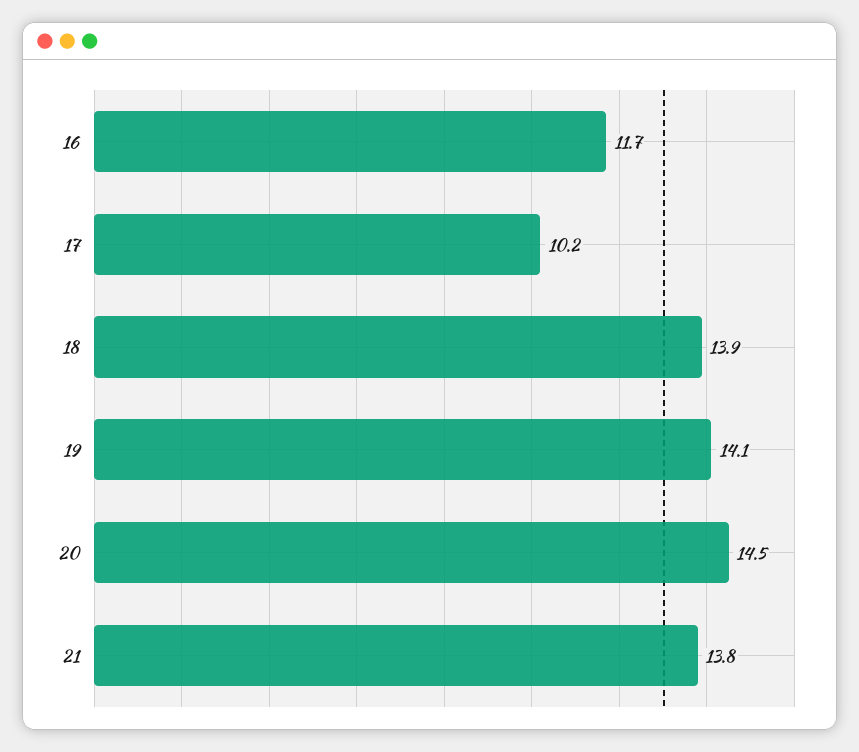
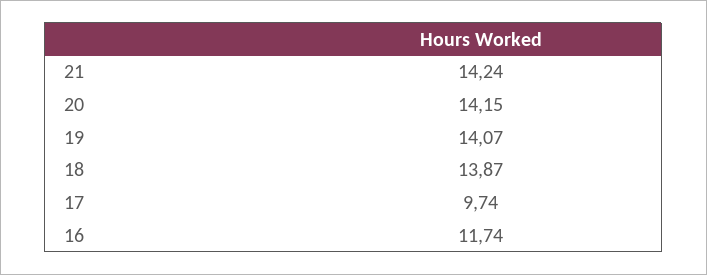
17: 10.2 -> 9.74
20: 14.5 -> 14.15
21: 13.8 -> 14.24

